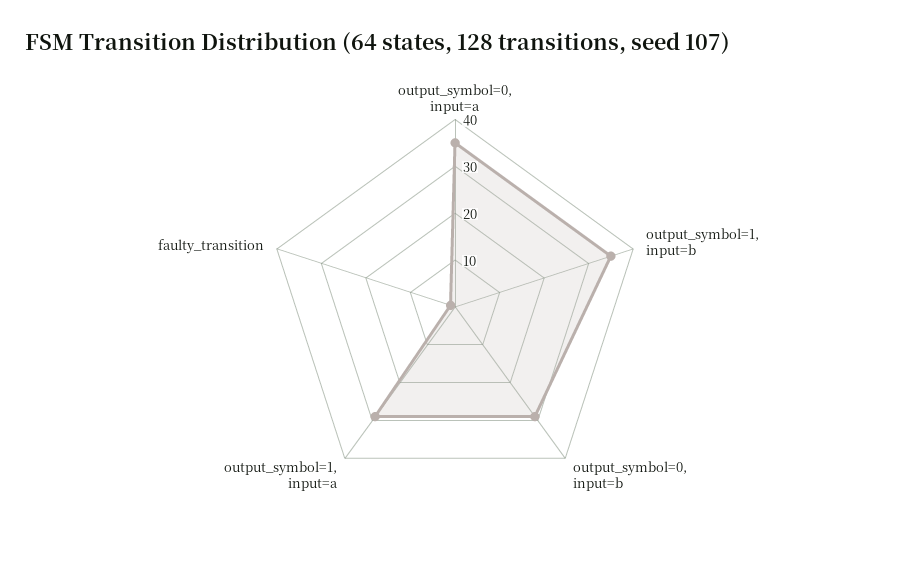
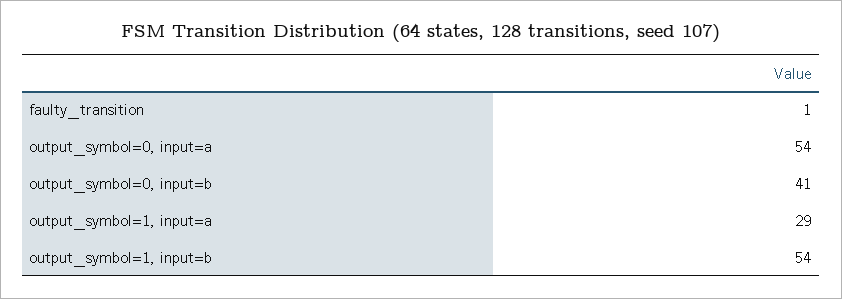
output_symbol=0, input=a: 35 -> 54
output_symbol=1, input=b: 35 -> 54
output_symbol=0, input=b: 30 -> 41

